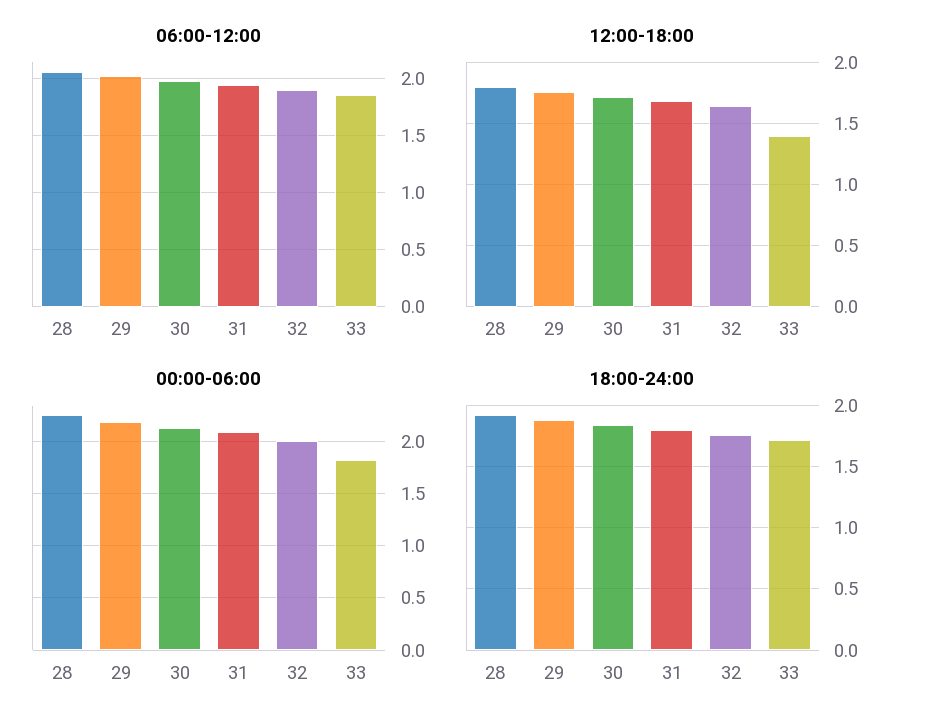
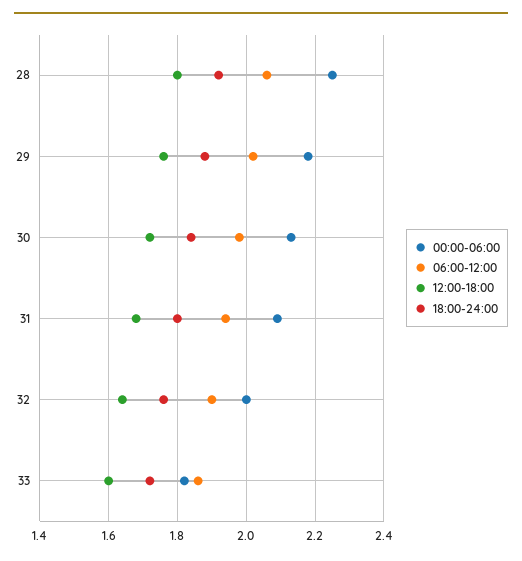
12:00-18:00, 33: 1.4 -> 1.6

